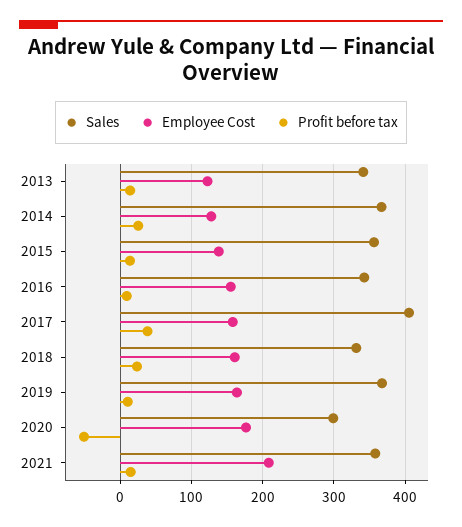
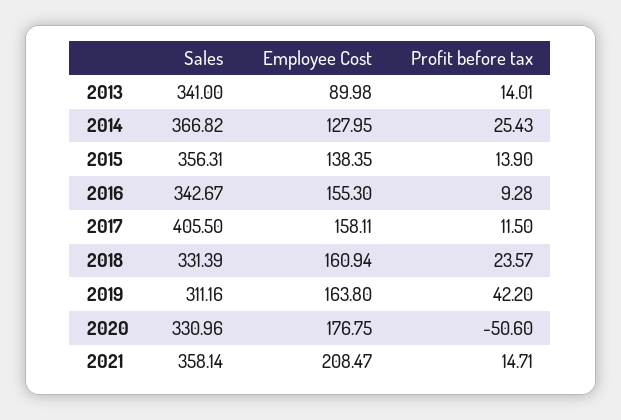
Employee Cost, 2013: 120 -> 89.98
Profit before tax, 2017: 40 -> 11.5
Sales, 2019: 370 -> 311.16
Profit before tax, 2019: 10 -> 42.2
Sales, 2020: 300 -> 330.96

